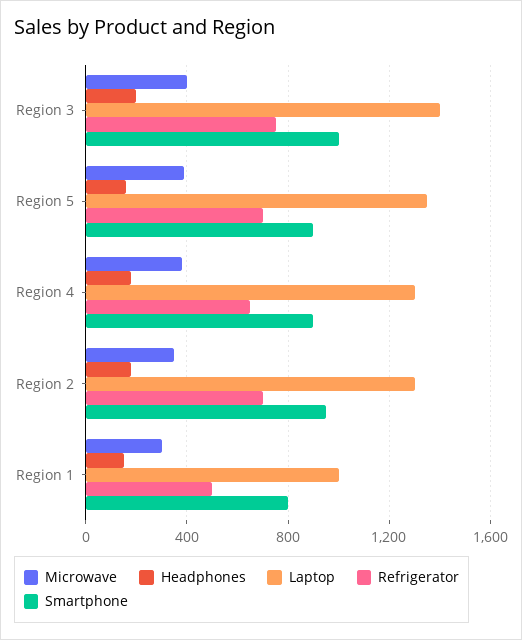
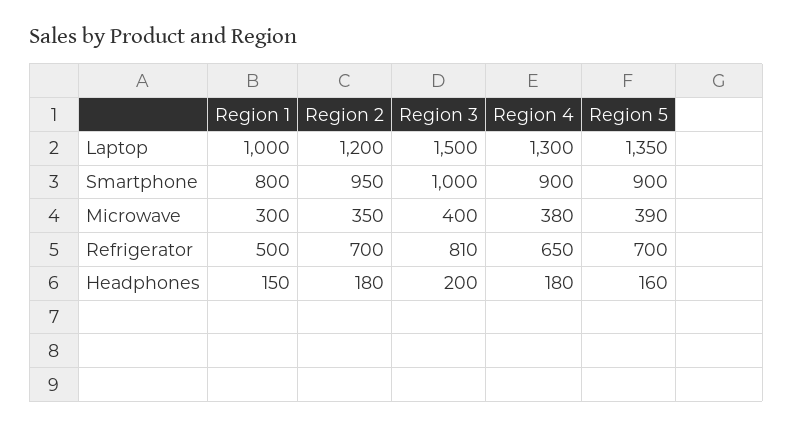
Laptop, Region 3: 1400 -> 1500
Refrigerator, Region 3: 750 -> 810
Laptop, Region 2: 1300 -> 1200

